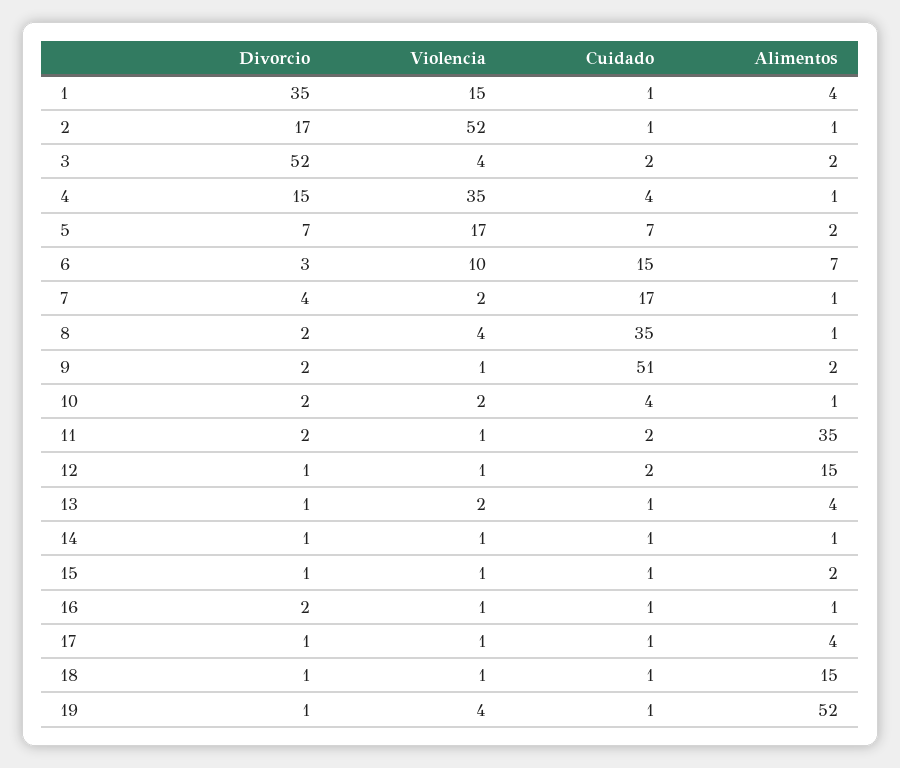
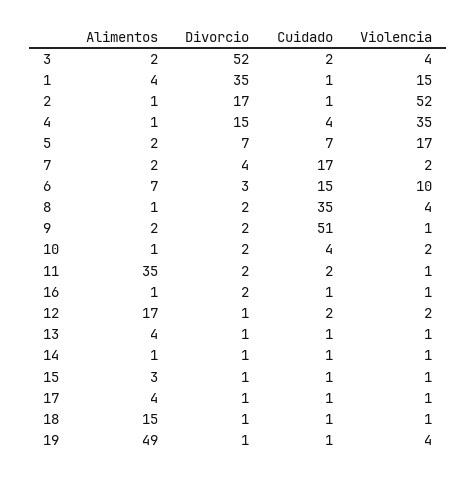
Alimentos, 7: 1 -> 2
Violencia, 12: 1 -> 2
Alimentos, 12: 15 -> 17
Violencia, 13: 2 -> 1
Alimentos, 15: 2 -> 3
Alimentos, 19: 52 -> 49

